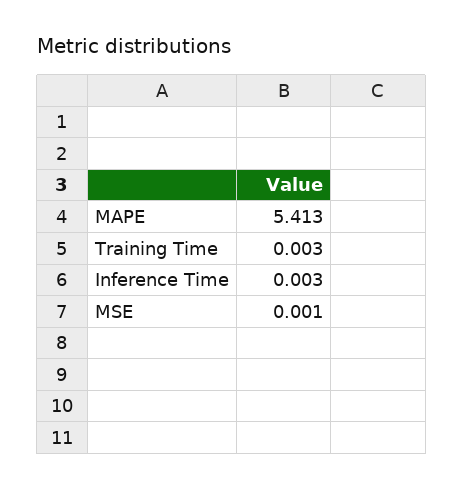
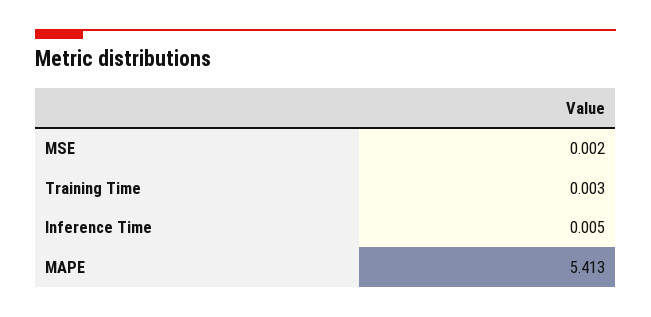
Inference Time: 0.003 -> 0.005
MSE: 0.001 -> 0.002

